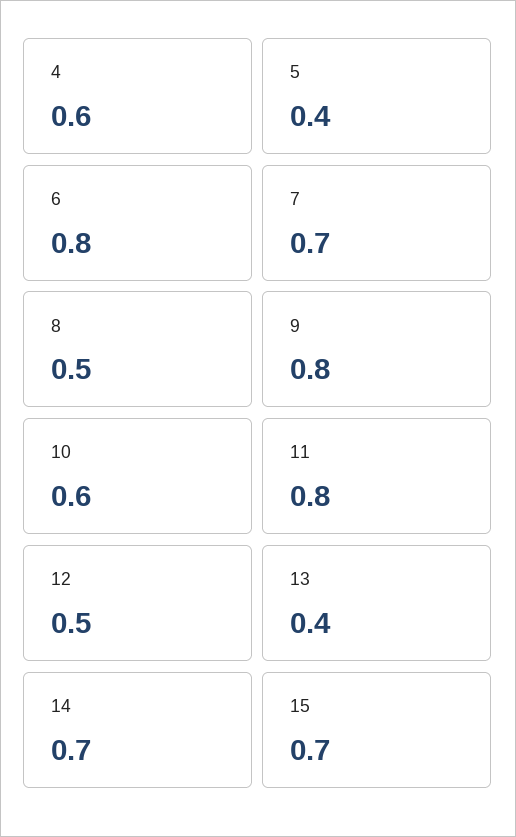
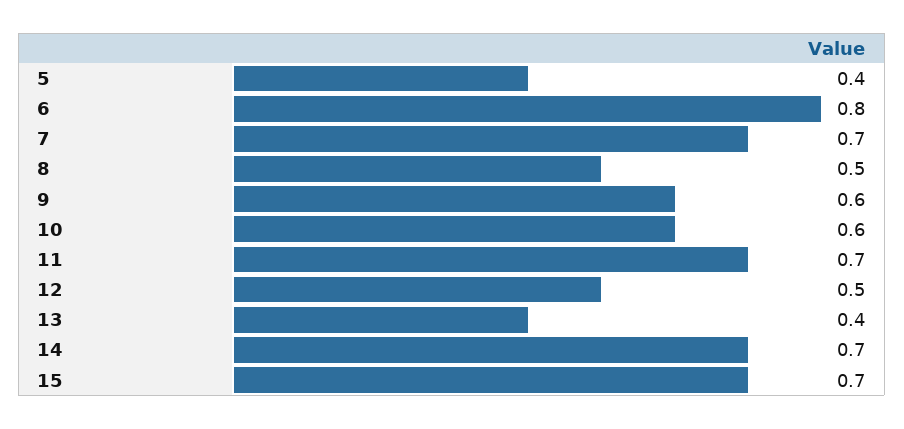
4: 0.6 -> none
9: 0.8 -> 0.6
11: 0.8 -> 0.7

